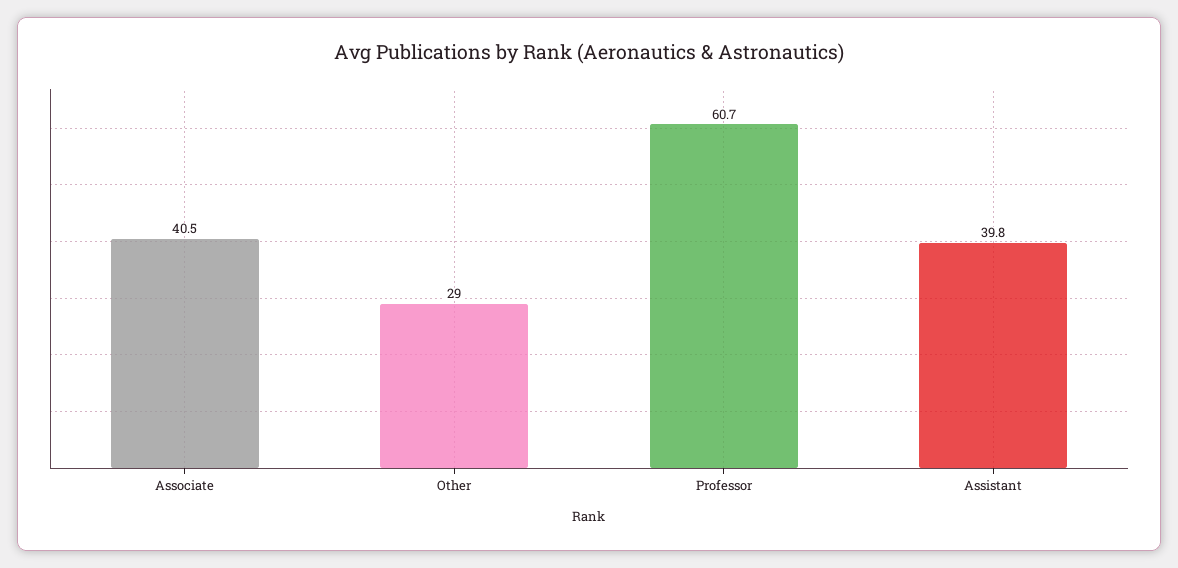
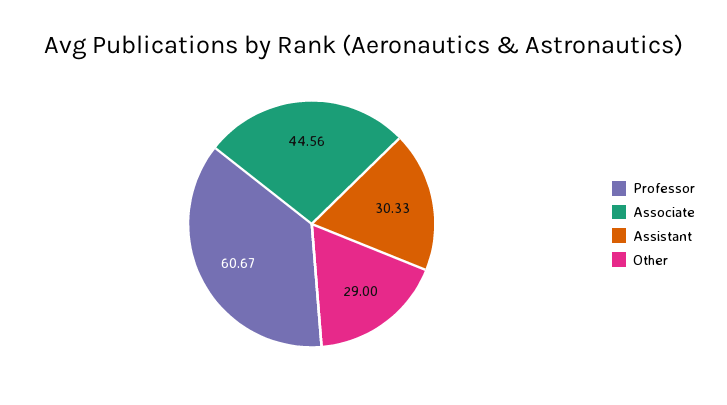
Associate: 40.5 -> 44.56
Assistant: 39.8 -> 30.33

